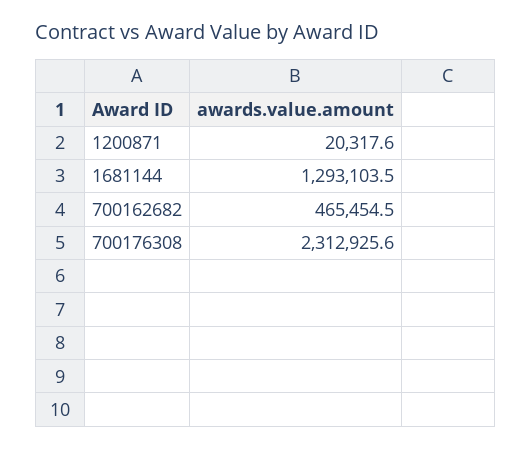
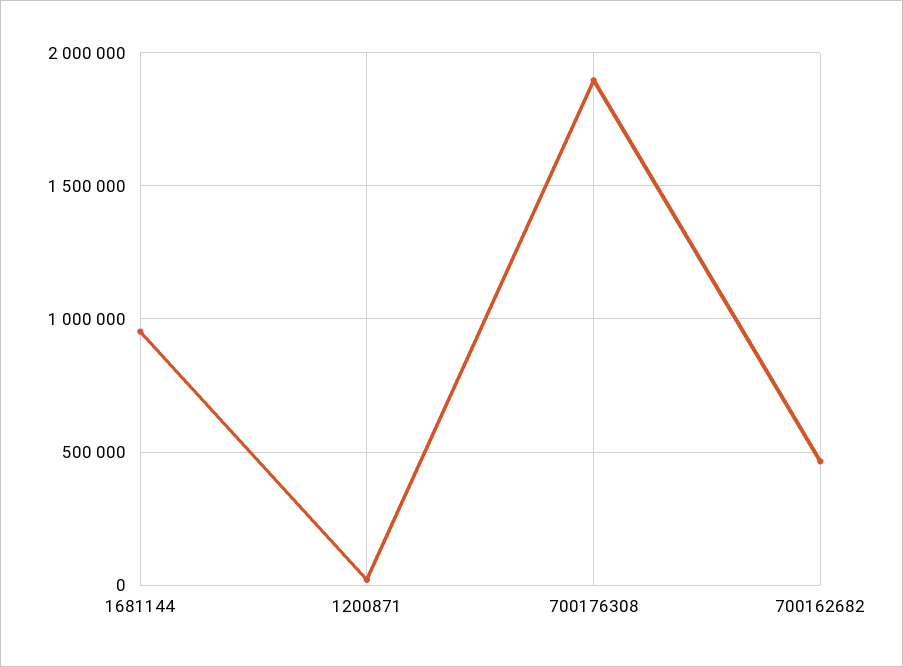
1681144: 1293103.5 -> 950000
700176308: 2312925.6 -> 1900000

